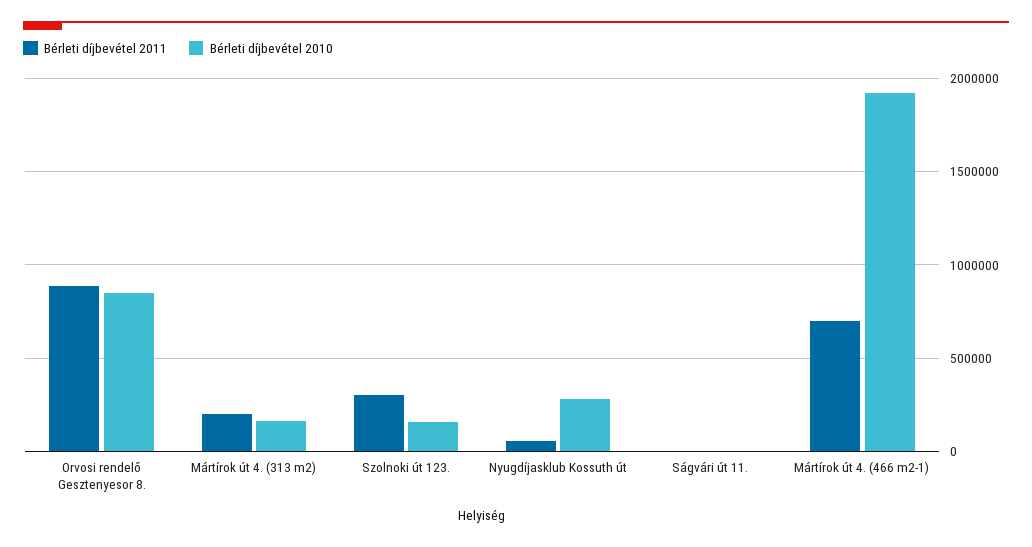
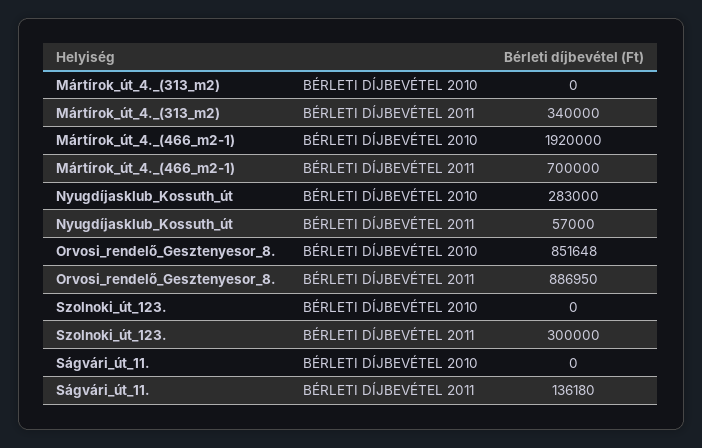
Bérleti díjbevétel 2011, Mártírok út 4. (313 m2): 200000 -> 340000
Bérleti díjbevétel 2010, Mártírok út 4. (313 m2): 150000 -> 0
Bérleti díjbevétel 2010, Szolnoki út 123.: 150000 -> 0
Bérleti díjbevétel 2011, Ságvári út 11.: 0 -> 136180

